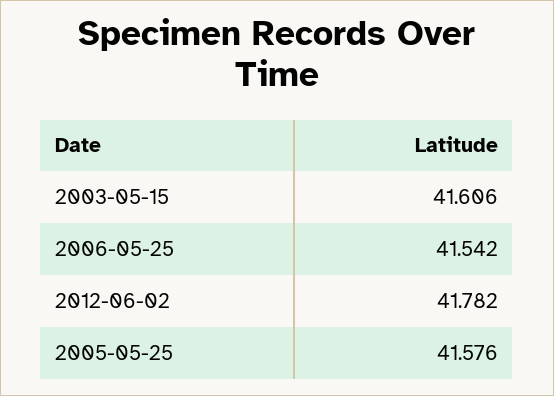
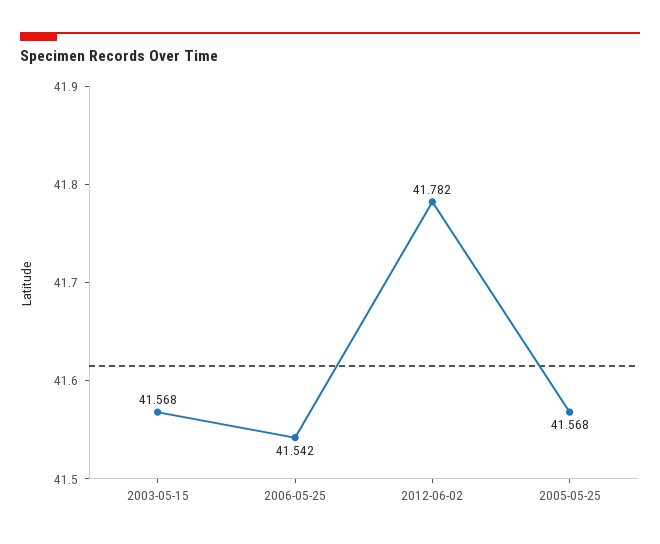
2003-05-15: 41.606 -> 41.568
2005-05-25: 41.576 -> 41.568

